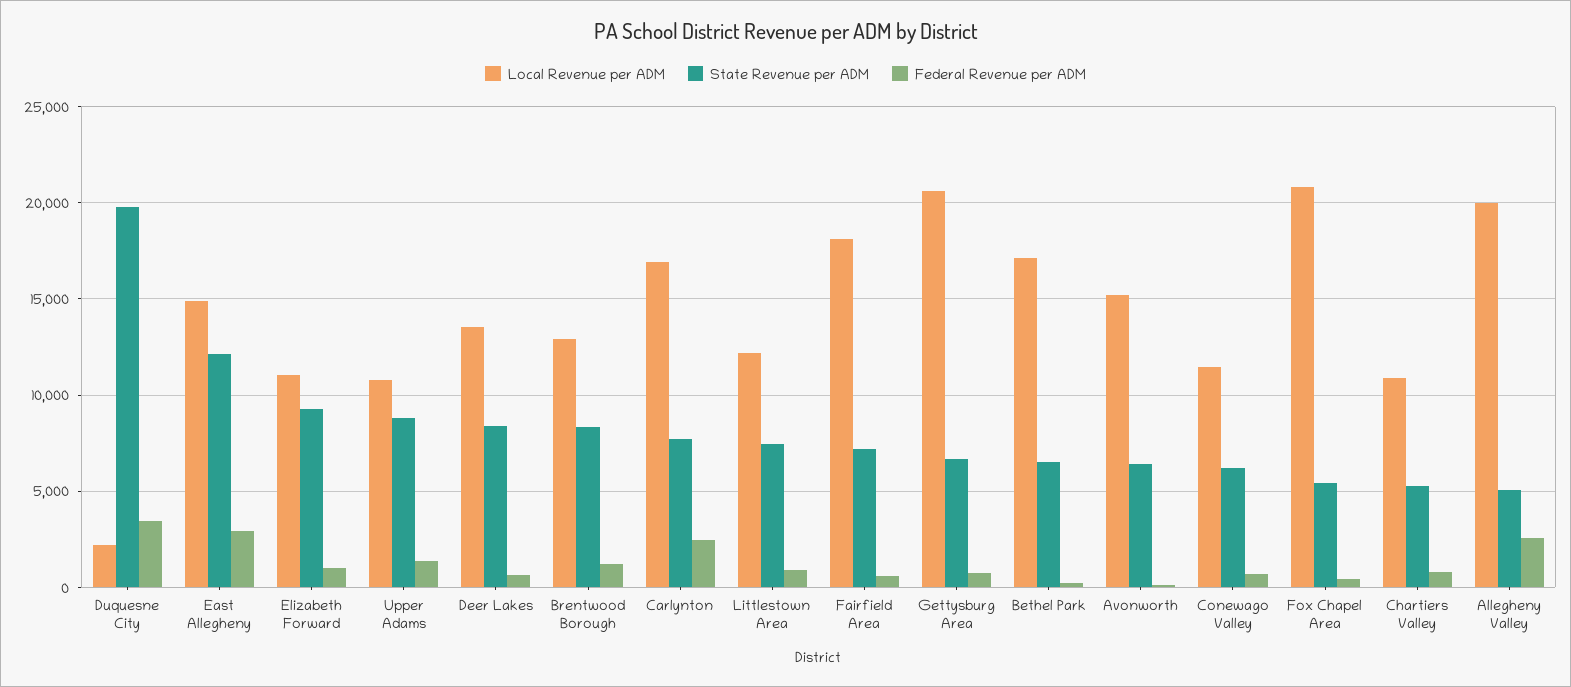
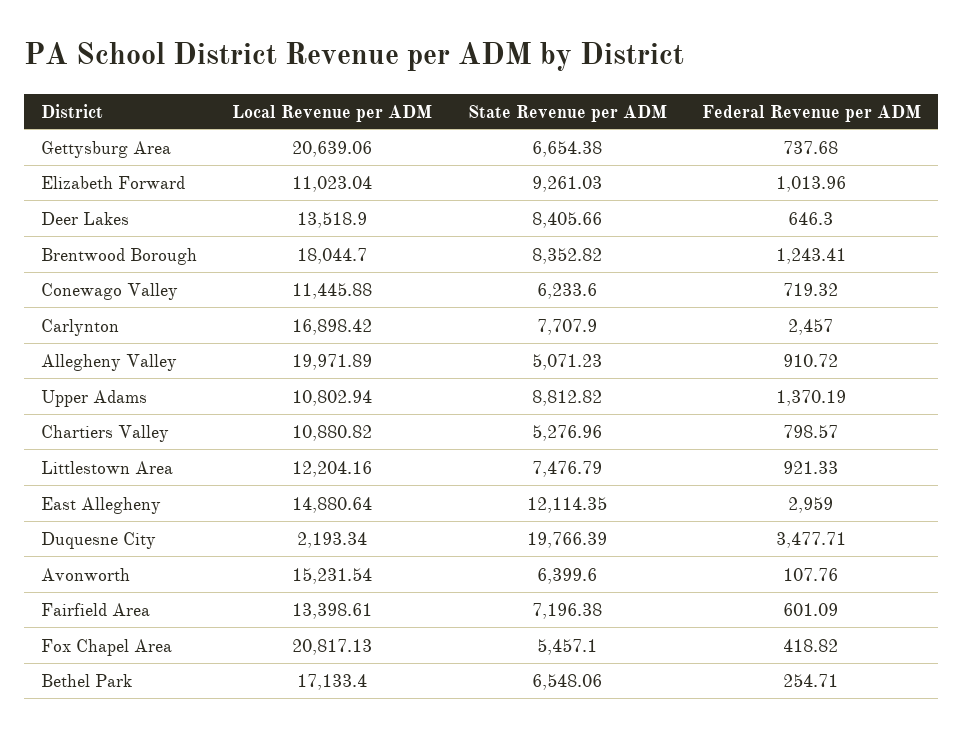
Local Revenue per ADM, Brentwood Borough: 13000 -> 18044.7
Local Revenue per ADM, Fairfield Area: 18000 -> 13398.61
Federal Revenue per ADM, Allegheny Valley: 2500 -> 910.72

